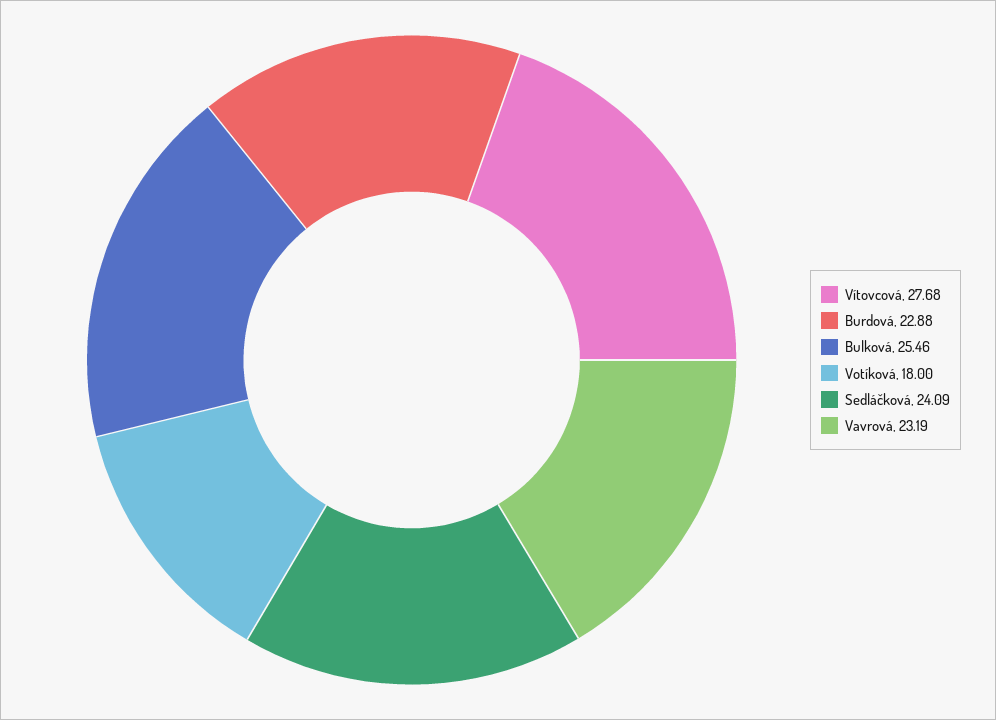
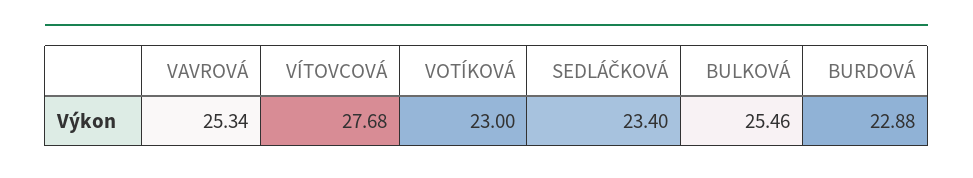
Votíková: 18 -> 23
Sedláčková: 24.09 -> 23.4
Vavrová: 23.19 -> 25.34

